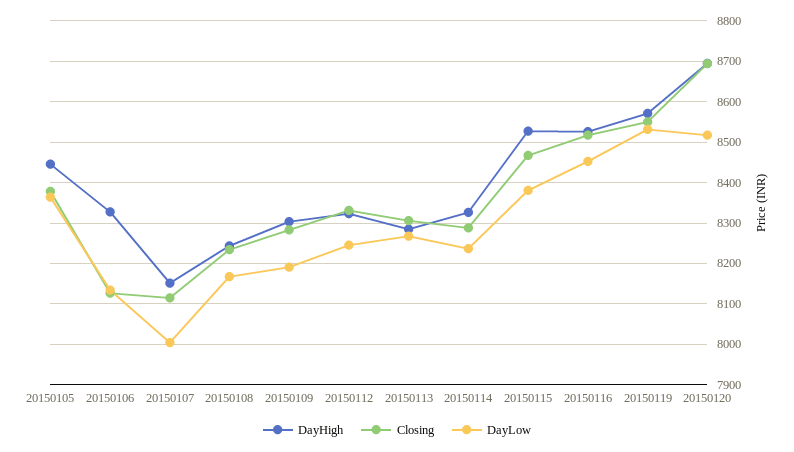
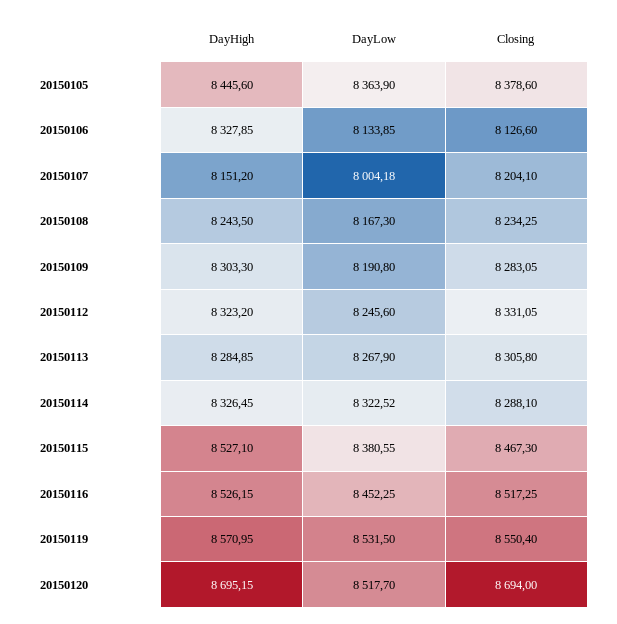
Closing, 20150107: 8120 -> 8204.1
DayLow, 20150114: 8240 -> 8322.52

